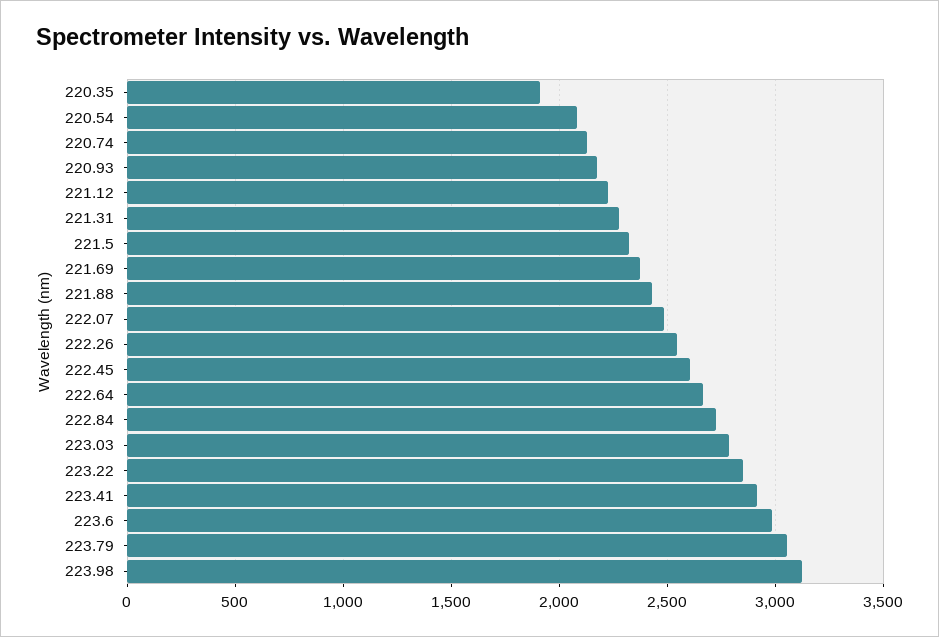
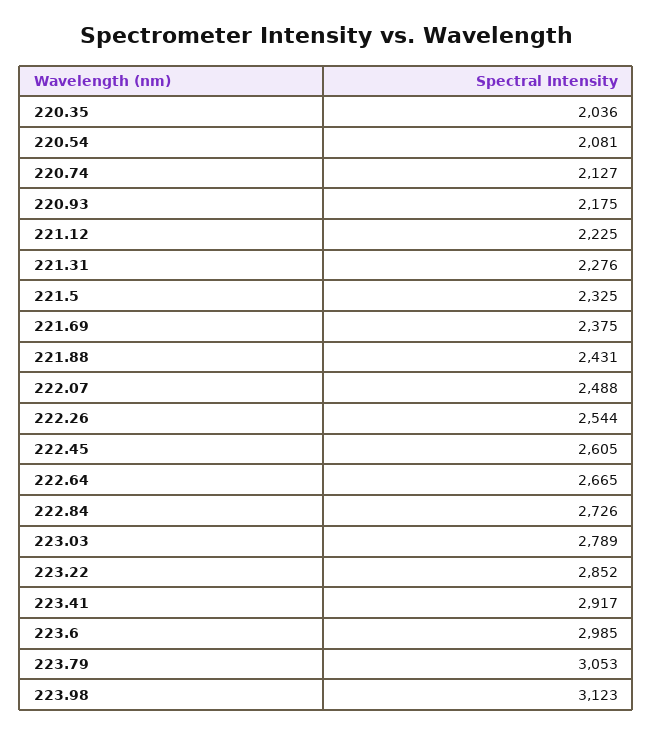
220.35: 1900 -> 2036

